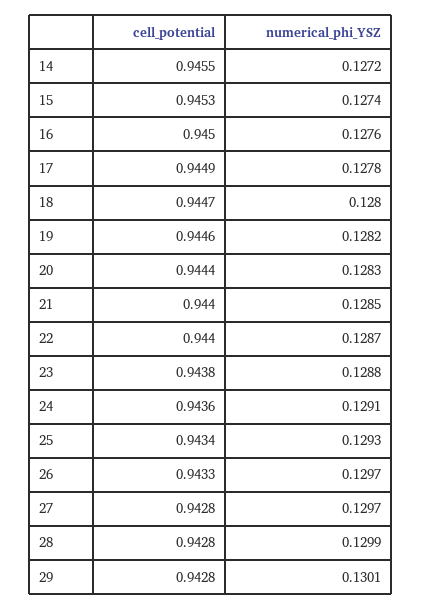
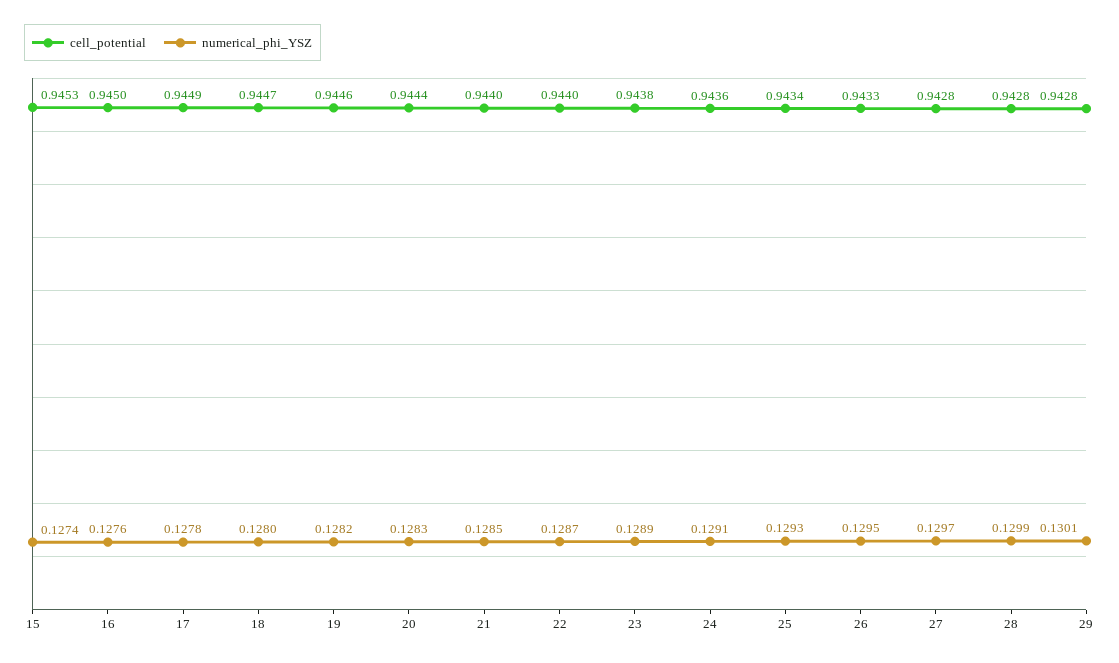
cell_potential, 14: 0.9455 -> none
numerical_phi_YSZ, 14: 0.1272 -> none
numerical_phi_YSZ, 23: 0.1288 -> 0.1289
numerical_phi_YSZ, 26: 0.1297 -> 0.1295

